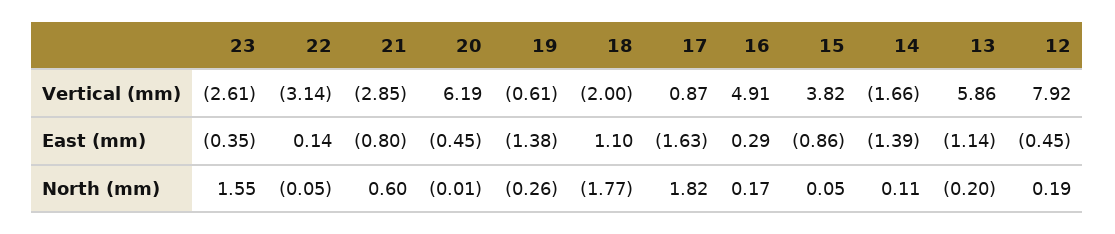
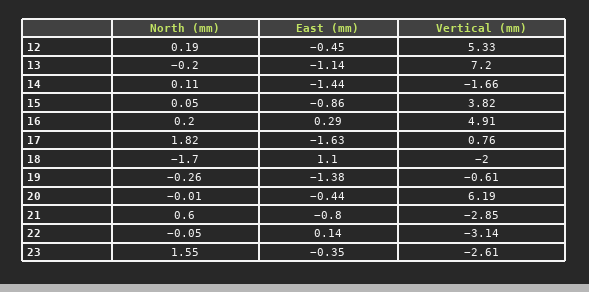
17, Vertical (mm): 0.87 -> 0.76
13, Vertical (mm): 5.86 -> 7.2
12, Vertical (mm): 7.92 -> 5.33
20, East (mm): -0.45 -> -0.44
14, East (mm): -1.39 -> -1.44
18, North (mm): -1.77 -> -1.7
16, North (mm): 0.17 -> 0.2

